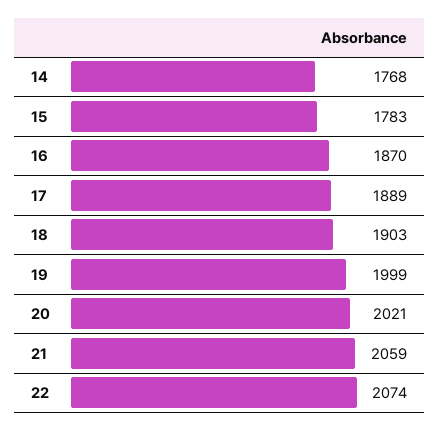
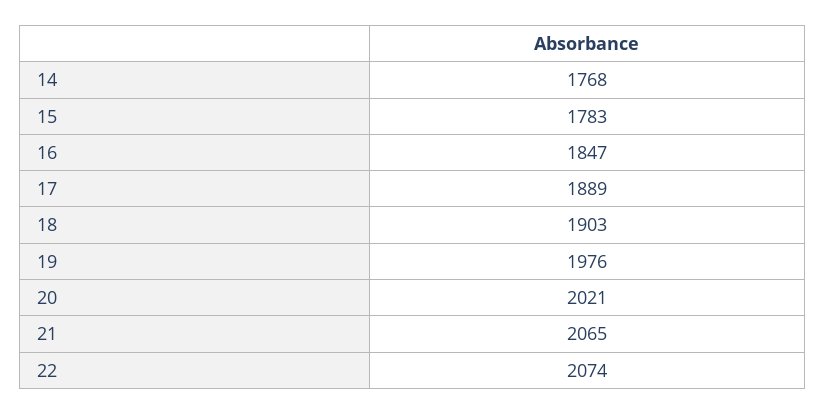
16: 1870 -> 1847
19: 1999 -> 1976
21: 2059 -> 2065

